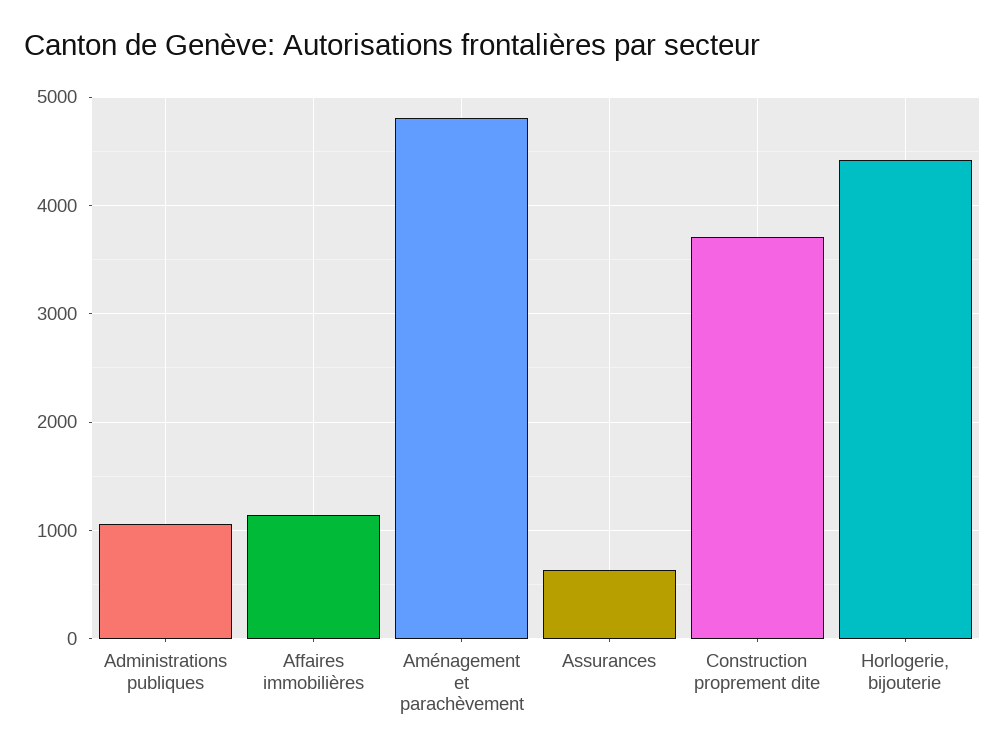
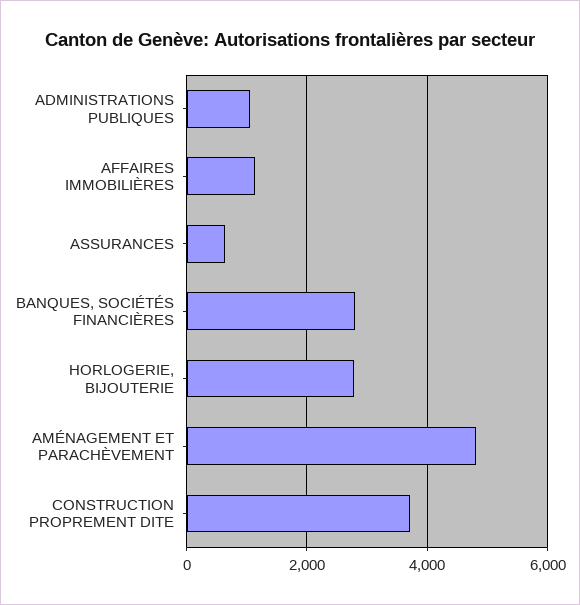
Horlogerie, bijouterie: 4400 -> 2800
BANQUES, SOCIÉTÉS FINANCIÈRES: none -> 2800

